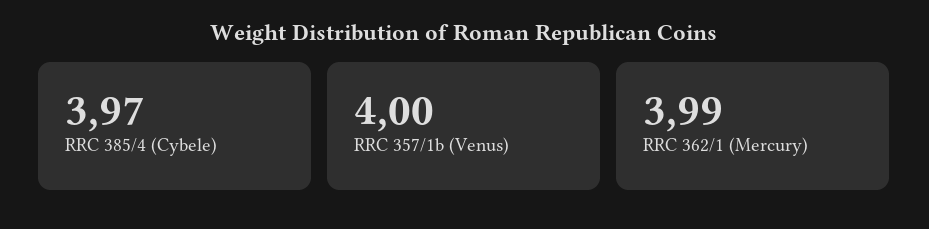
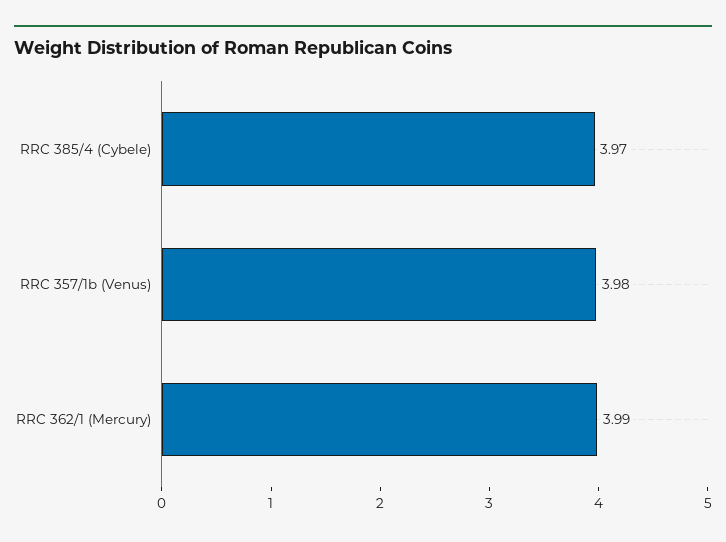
RRC 357/1b (Venus): 4 -> 3.98

